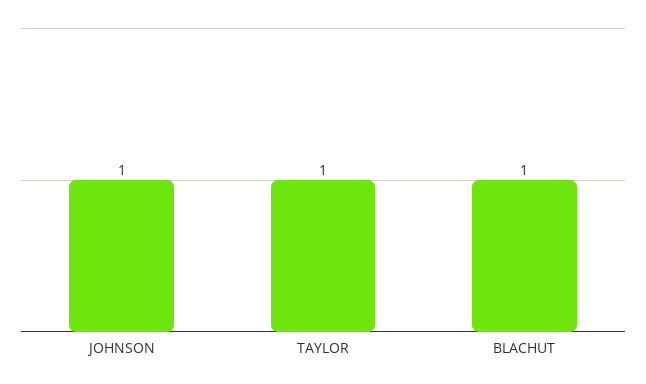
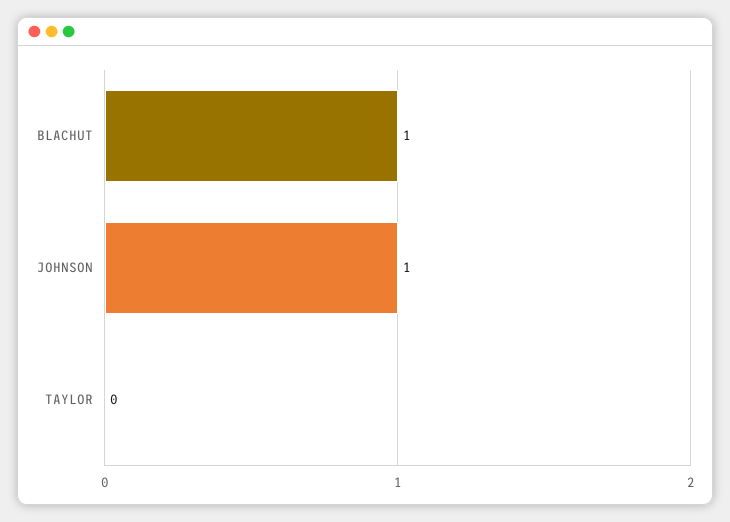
TAYLOR: 1 -> 0

